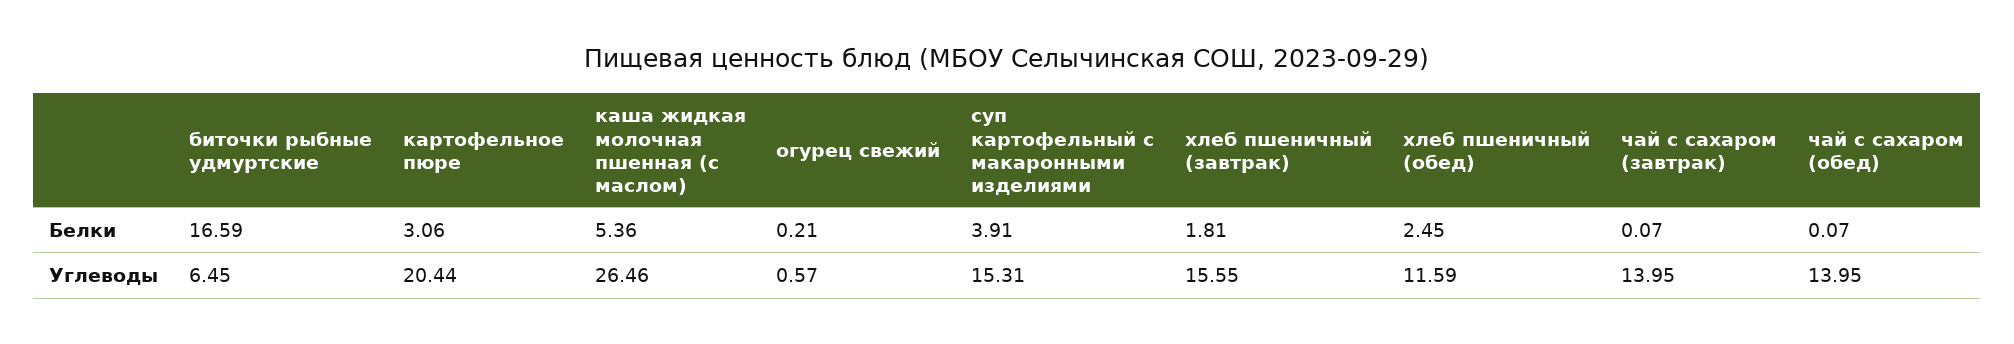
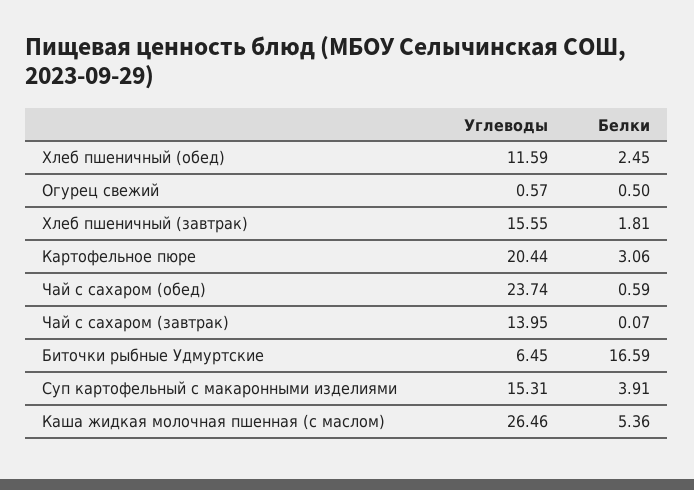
огурец свежий, Белки: 0.21 -> 0.5
чай с сахаром (обед), Белки: 0.07 -> 0.59
чай с сахаром (обед), Углеводы: 13.95 -> 23.74

